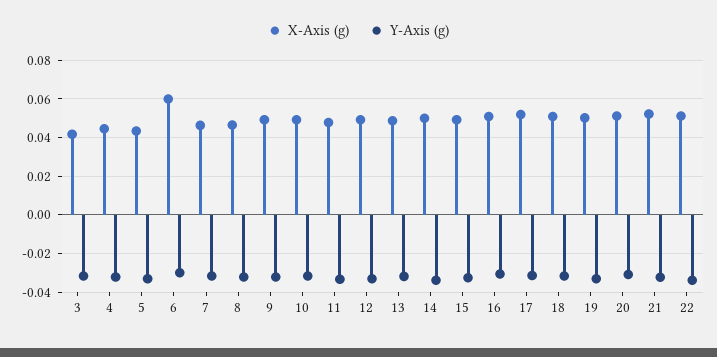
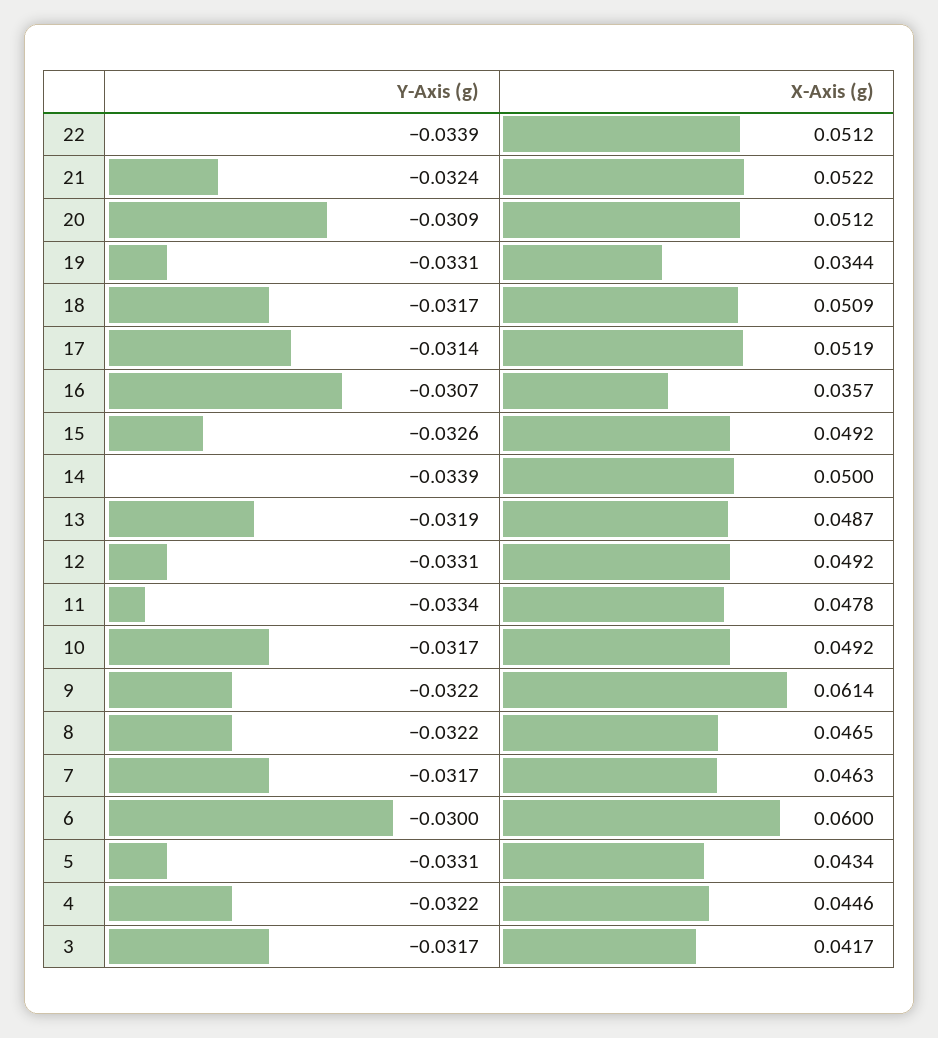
X-Axis (g), 9: 0.05 -> 0.0614
X-Axis (g), 16: 0.05 -> 0.0357
X-Axis (g), 19: 0.05 -> 0.0344

